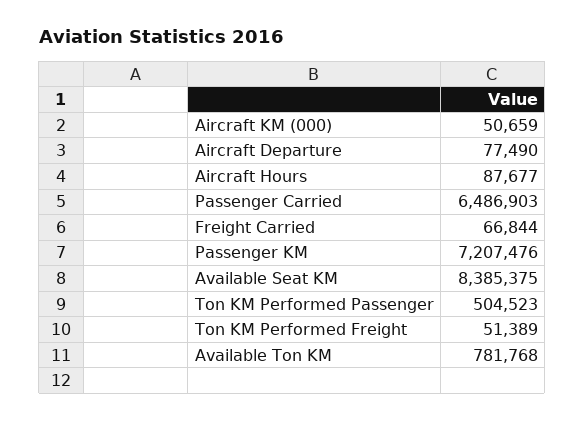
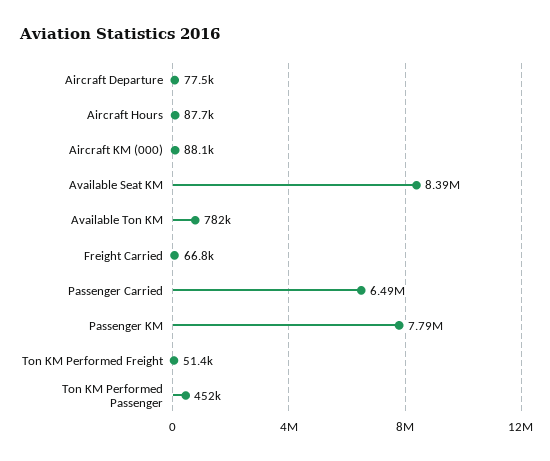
Aircraft KM (000): 50659 -> 88100
Passenger KM: 7207476 -> 7790000
Ton KM Performed Passenger: 504523 -> 452000

